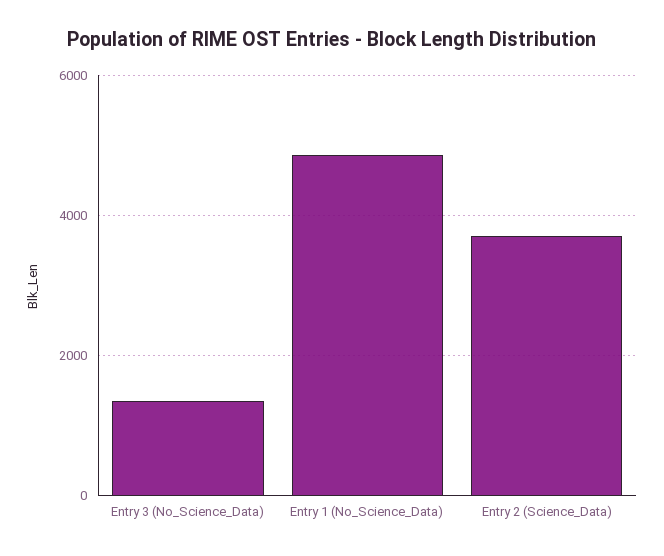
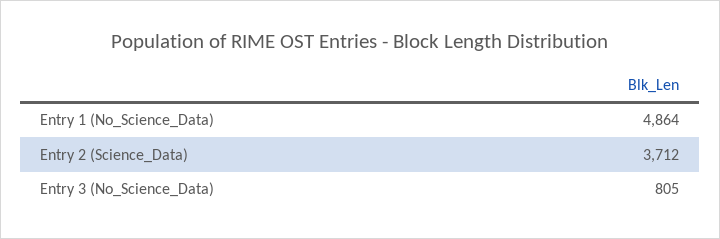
Entry 3 (No_Science_Data): 1400 -> 805

